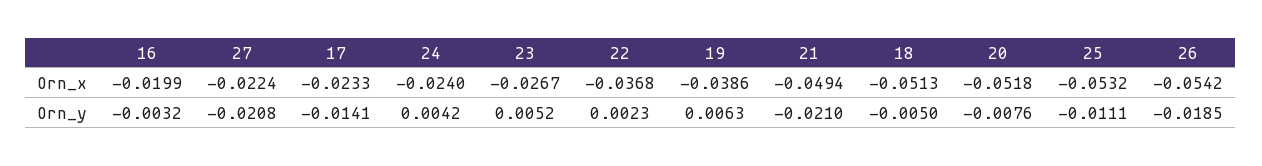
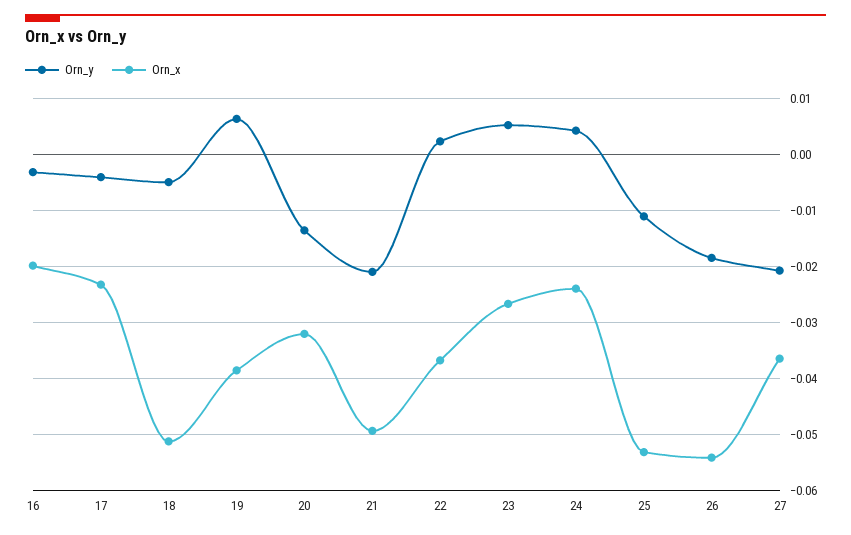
Orn_x, 27: -0.0224 -> -0.036
Orn_x, 20: -0.0518 -> -0.032
Orn_y, 17: -0.0141 -> -0.004
Orn_y, 20: -0.0076 -> -0.014

